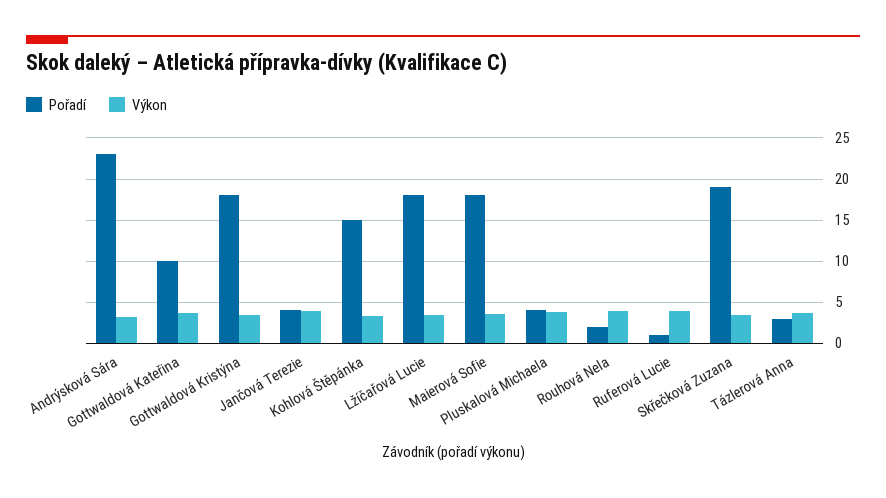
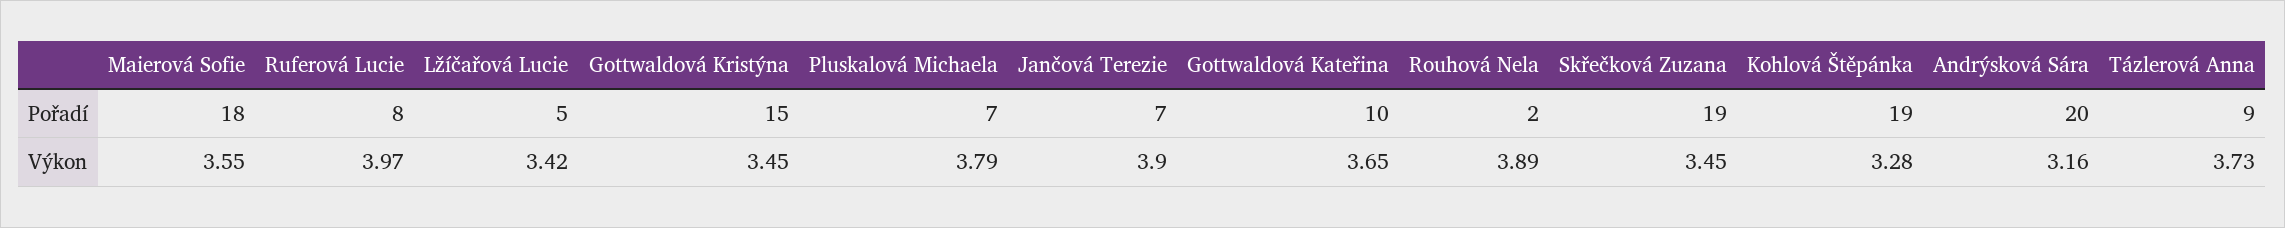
Pořadí, Andrýsková Sára: 23 -> 20
Pořadí, Gottwaldová Kristýna: 18 -> 15
Pořadí, Jančová Terezie: 4 -> 7
Pořadí, Kohlová Štěpánka: 15 -> 19
Pořadí, Lžíčařová Lucie: 18 -> 5
Pořadí, Pluskalová Michaela: 4 -> 7
Pořadí, Ruferová Lucie: 1 -> 8
Pořadí, Tázlerová Anna: 3 -> 9

